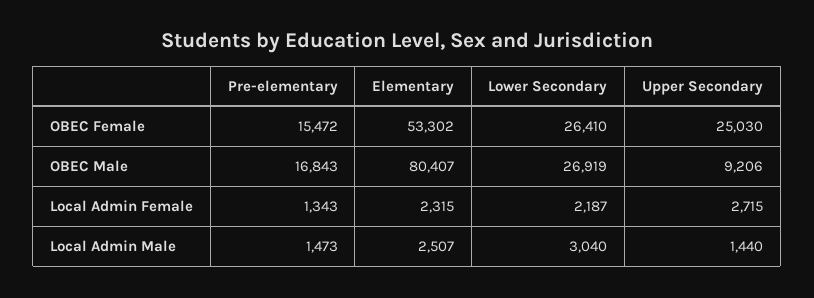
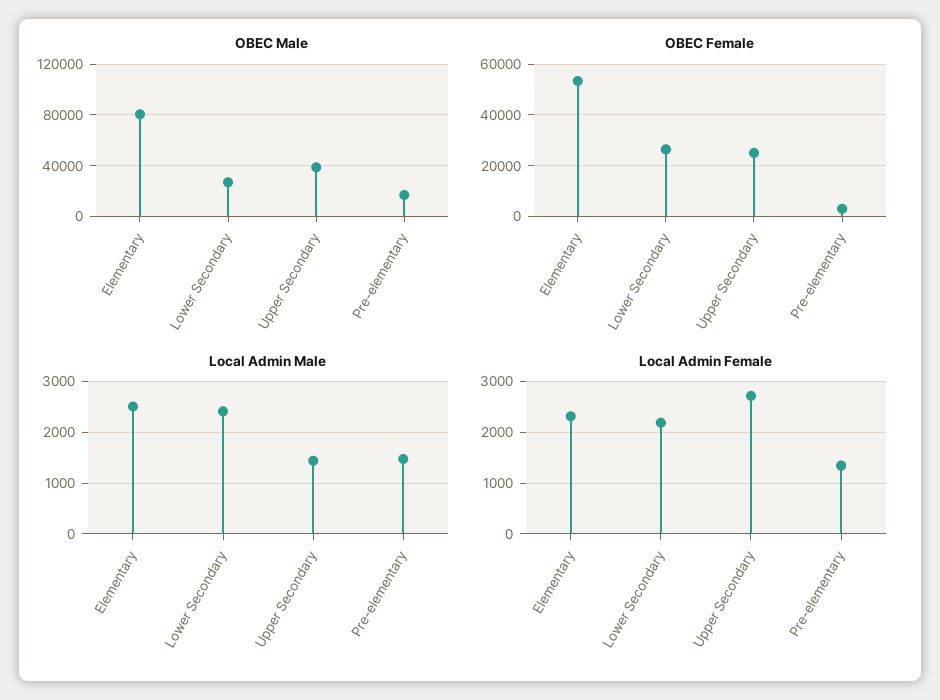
OBEC Female, Pre-elementary: 15472 -> 2500
OBEC Male, Upper Secondary: 9206 -> 40000
Local Admin Male, Lower Secondary: 3040 -> 2400

